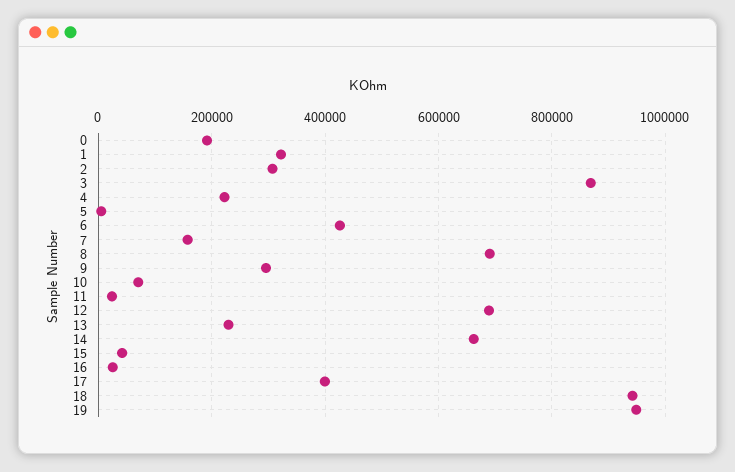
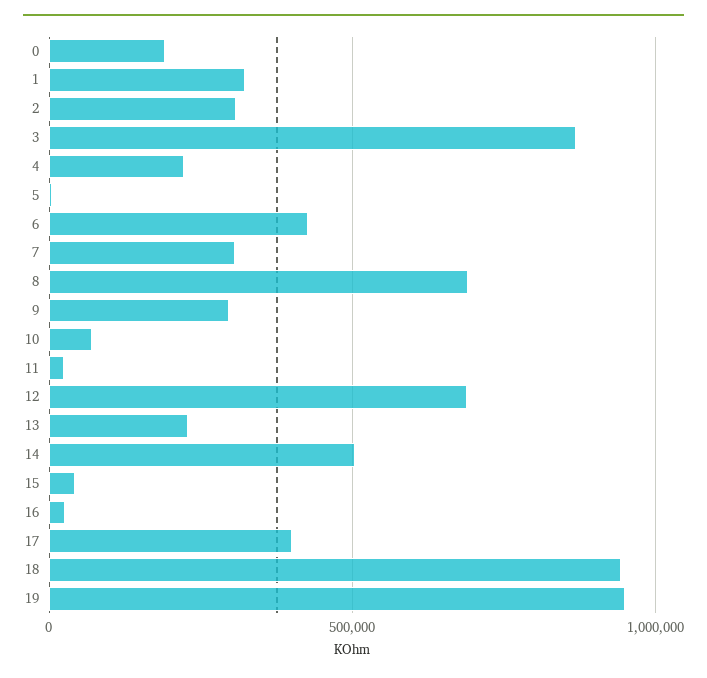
7: 160000 -> 300000
14: 660000 -> 500000

